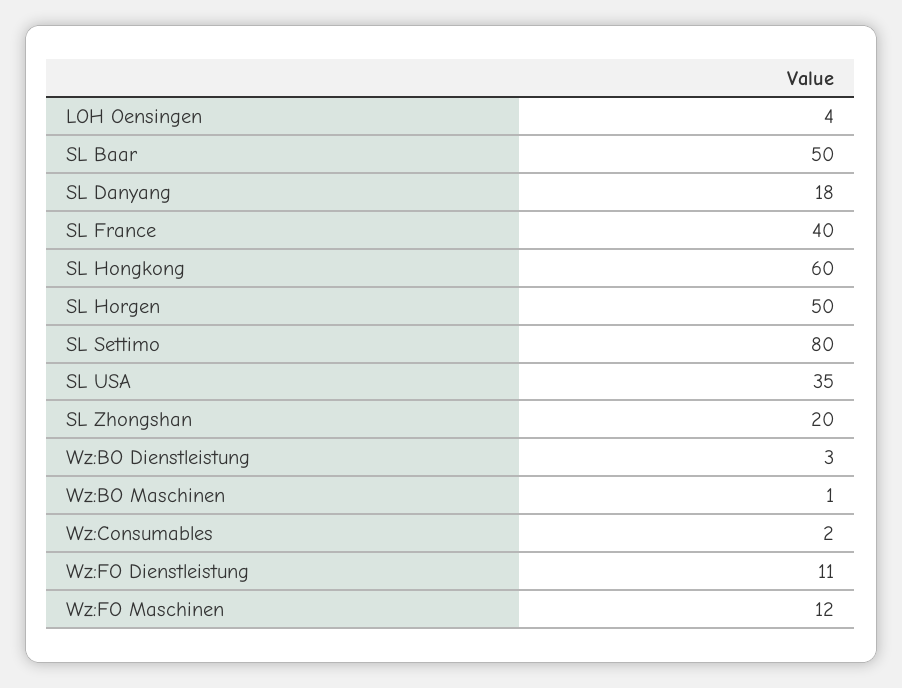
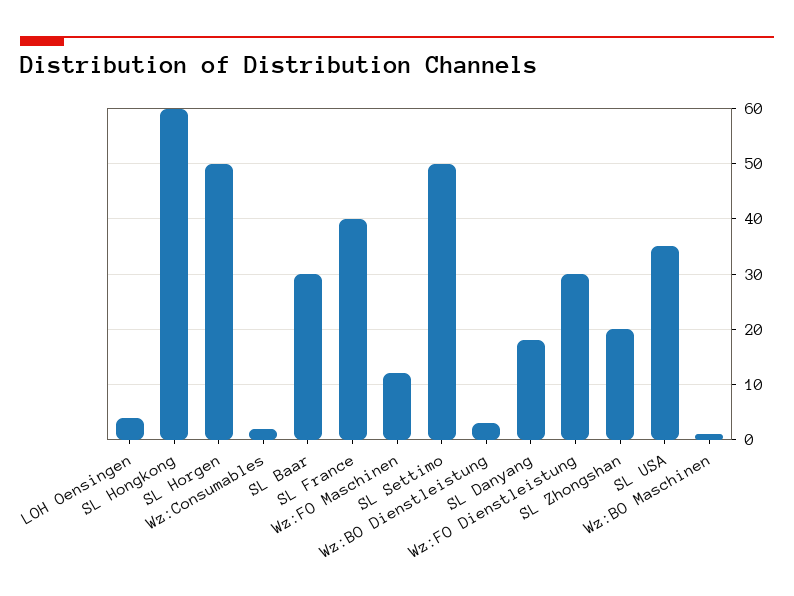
SL Baar: 50 -> 30
SL Settimo: 80 -> 50
Wz:FO Dienstleistung: 11 -> 30

